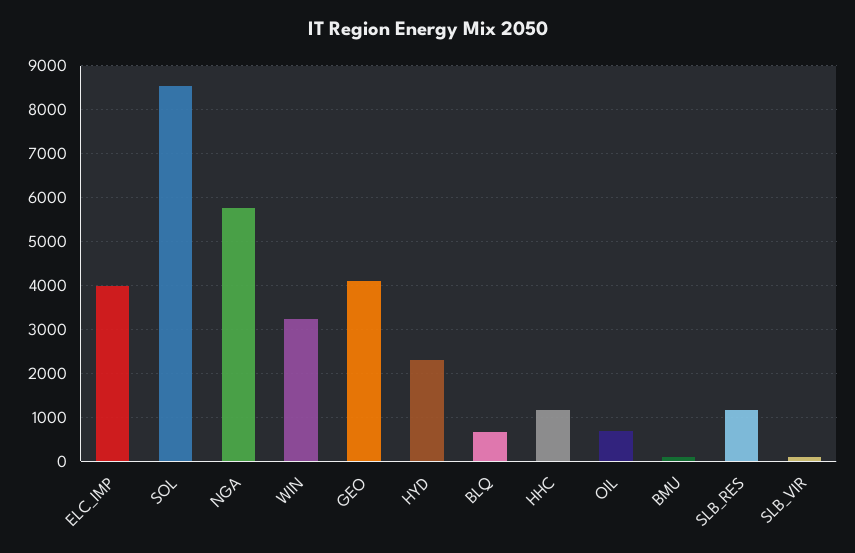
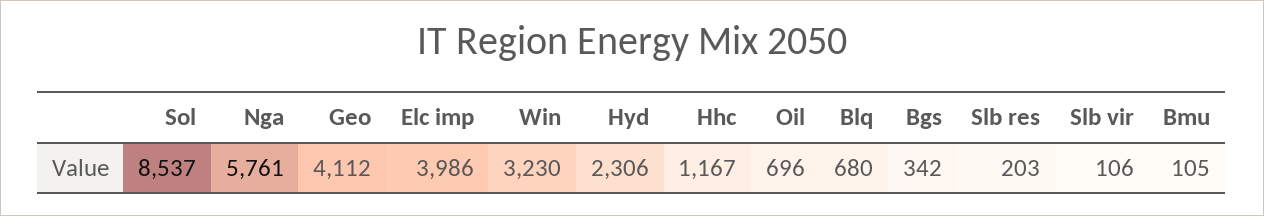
SLB_RES: 1200 -> 203
Bgs: none -> 342

